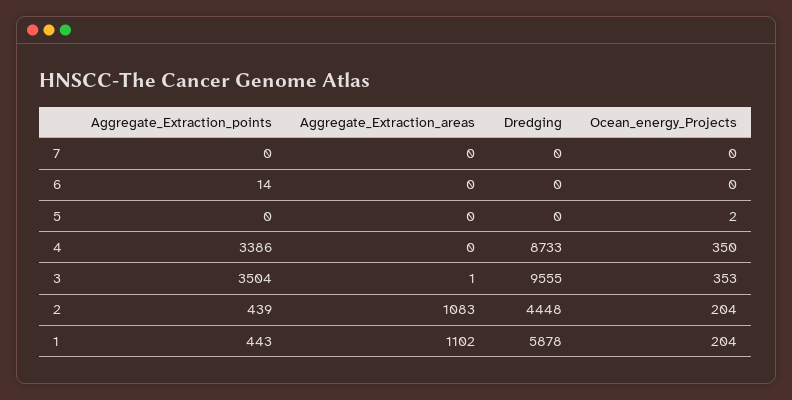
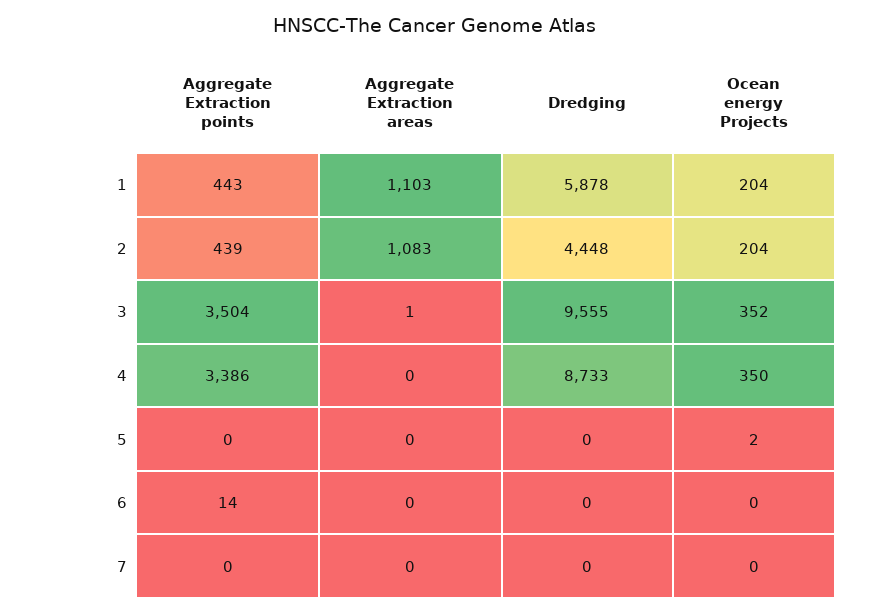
Ocean_energy_Projects, 3: 353 -> 352
Aggregate_Extraction_areas, 1: 1102 -> 1103

